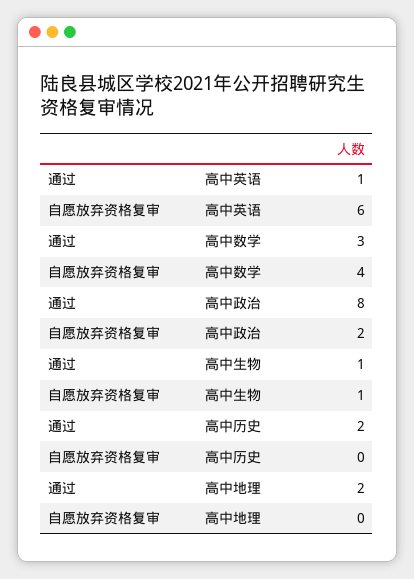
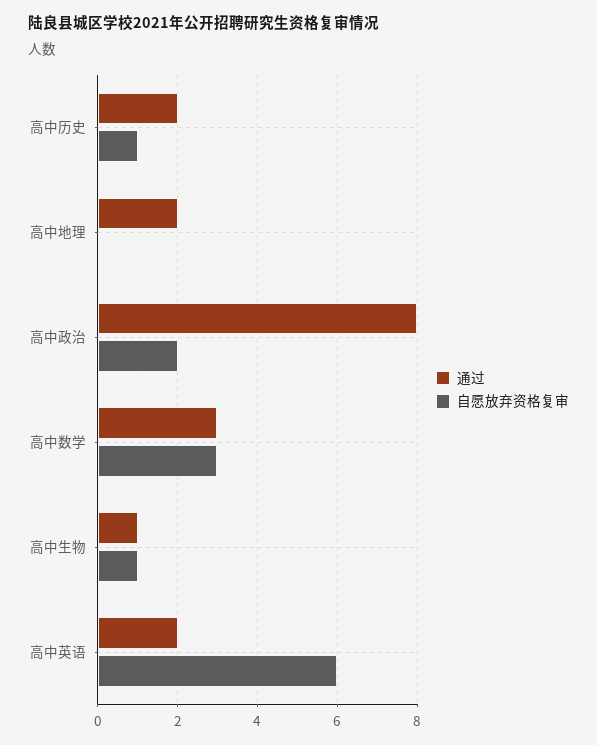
通过, 高中英语: 1 -> 2
自愿放弃资格复审, 高中数学: 4 -> 3
自愿放弃资格复审, 高中历史: 0 -> 1

